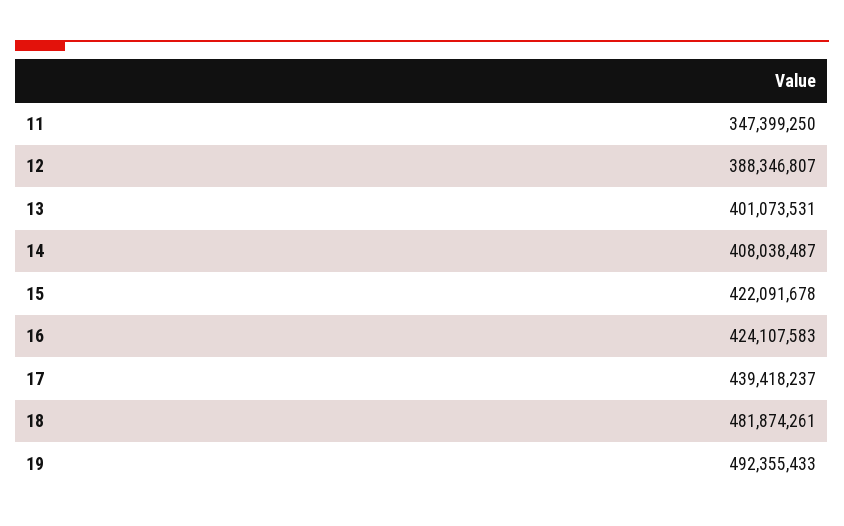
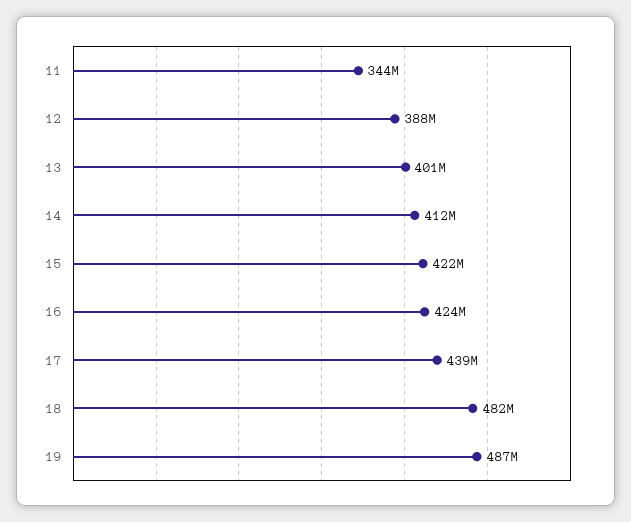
11: 347399250 -> 344000000
14: 408038487 -> 412000000
19: 492355433 -> 487000000

